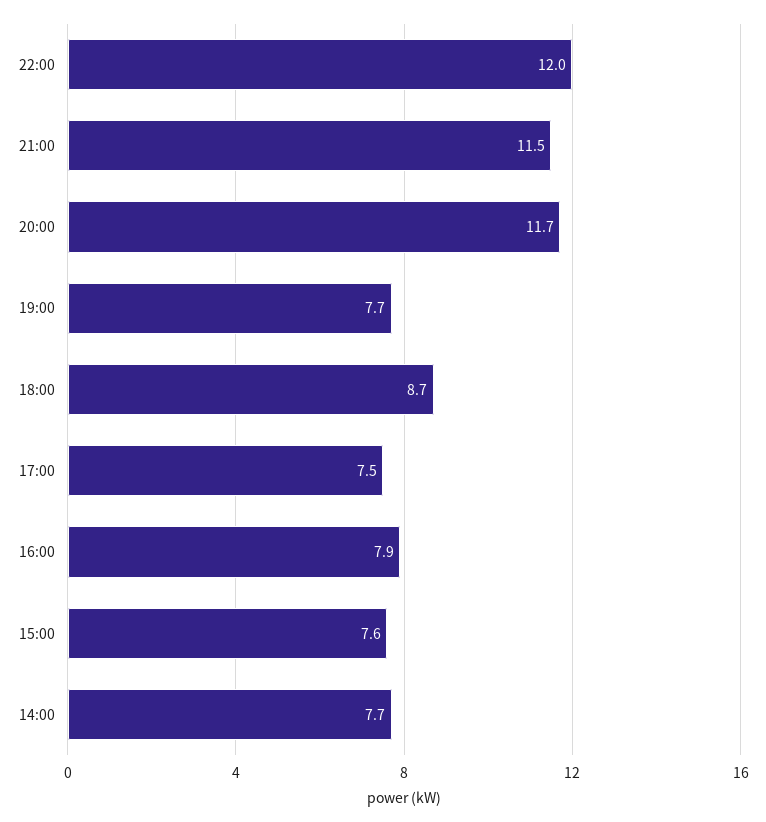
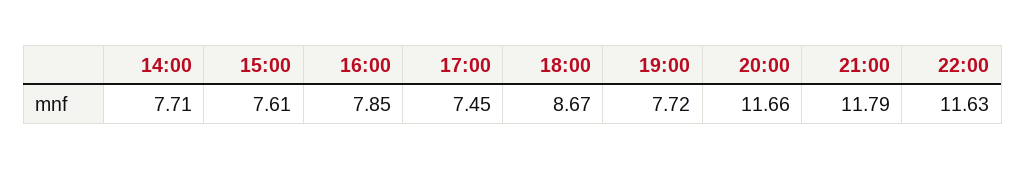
22:00: 12 -> 11.63
21:00: 11.5 -> 11.79

